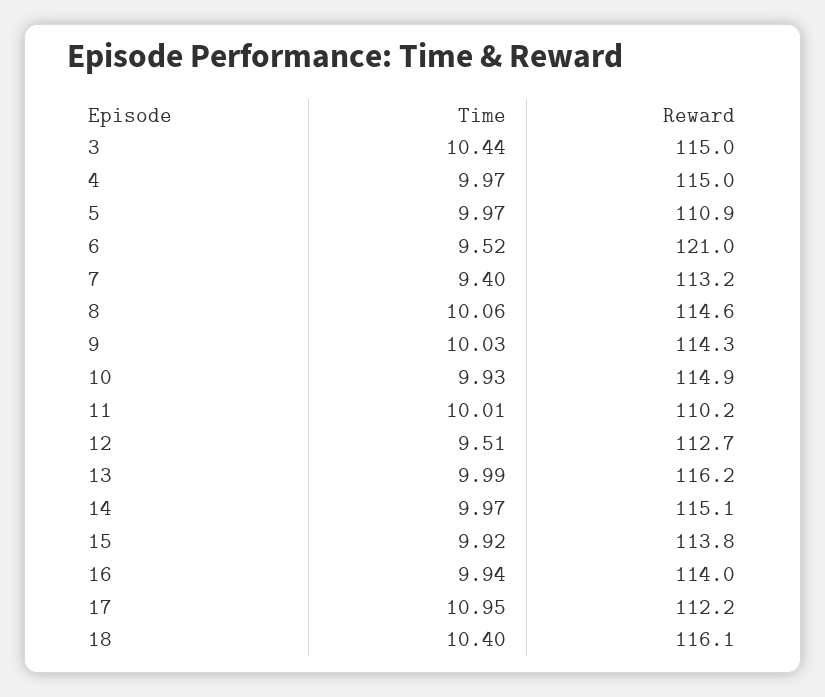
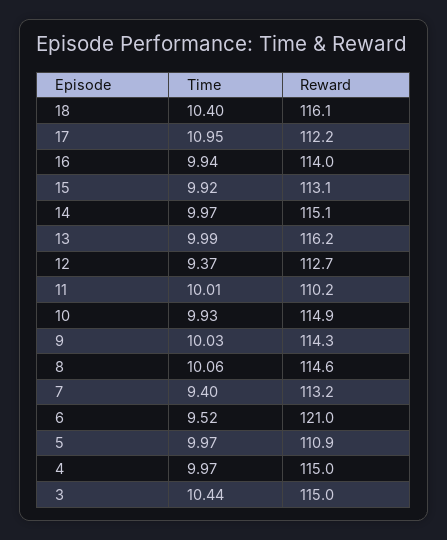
Time, 12: 9.51 -> 9.37
Reward, 15: 113.8 -> 113.1

